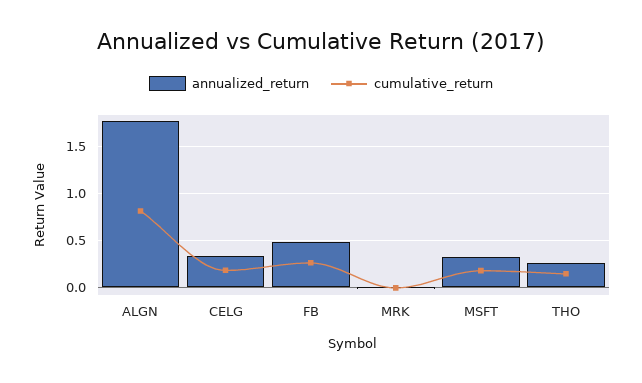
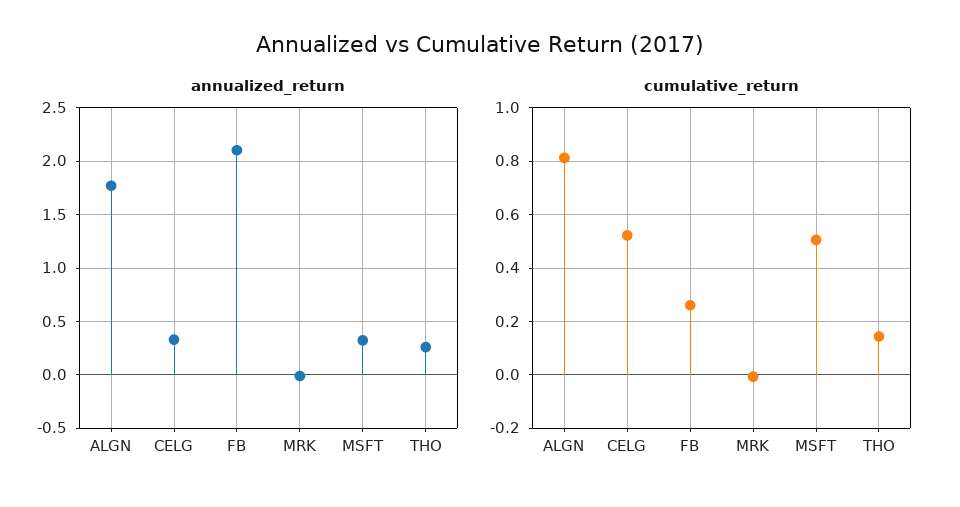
cumulative_return, CELG: 0.2 -> 0.525
annualized_return, FB: 0.5 -> 2.1
cumulative_return, MSFT: 0.2 -> 0.5

